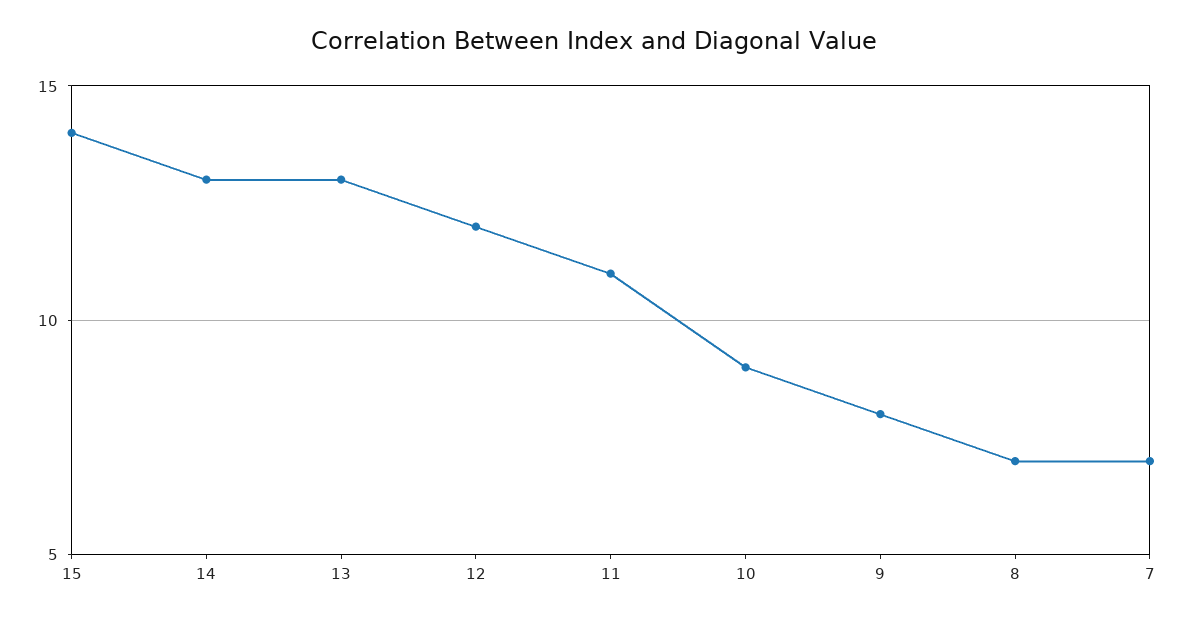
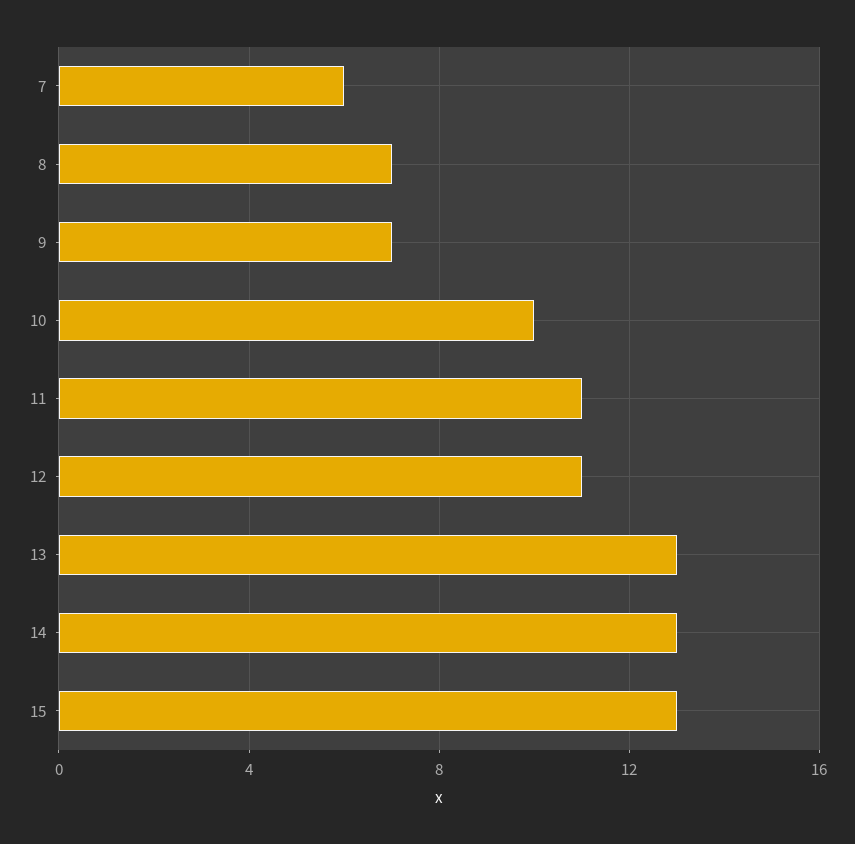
15: 14 -> 13
12: 12 -> 11
10: 9 -> 10
9: 8 -> 7
7: 7 -> 6

